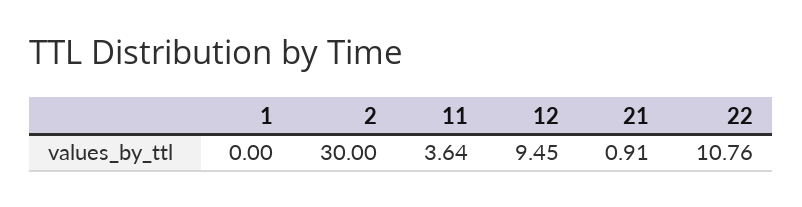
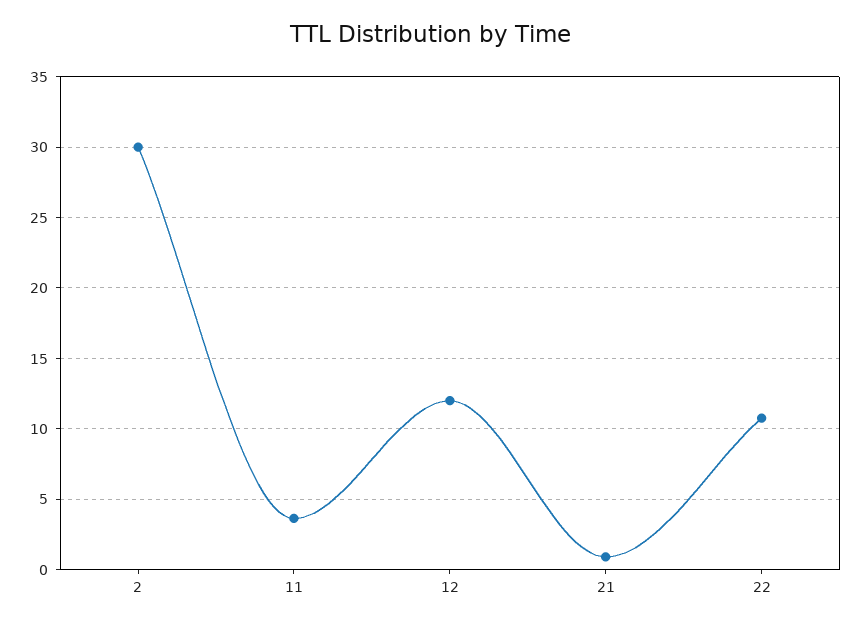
1: 0 -> none
12: 9.45 -> 12

